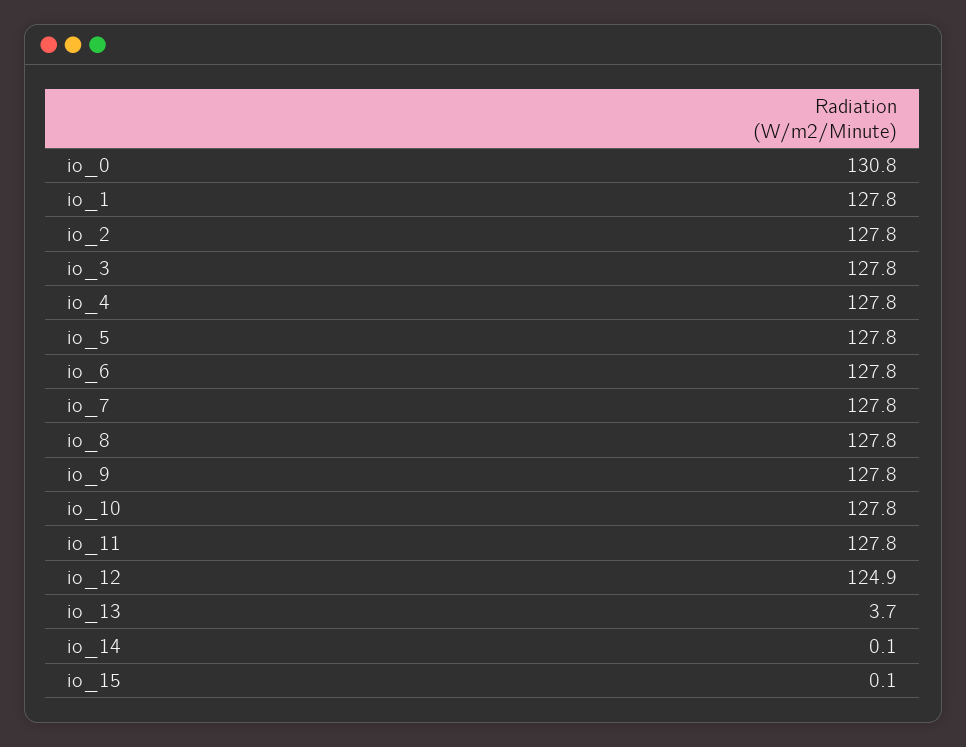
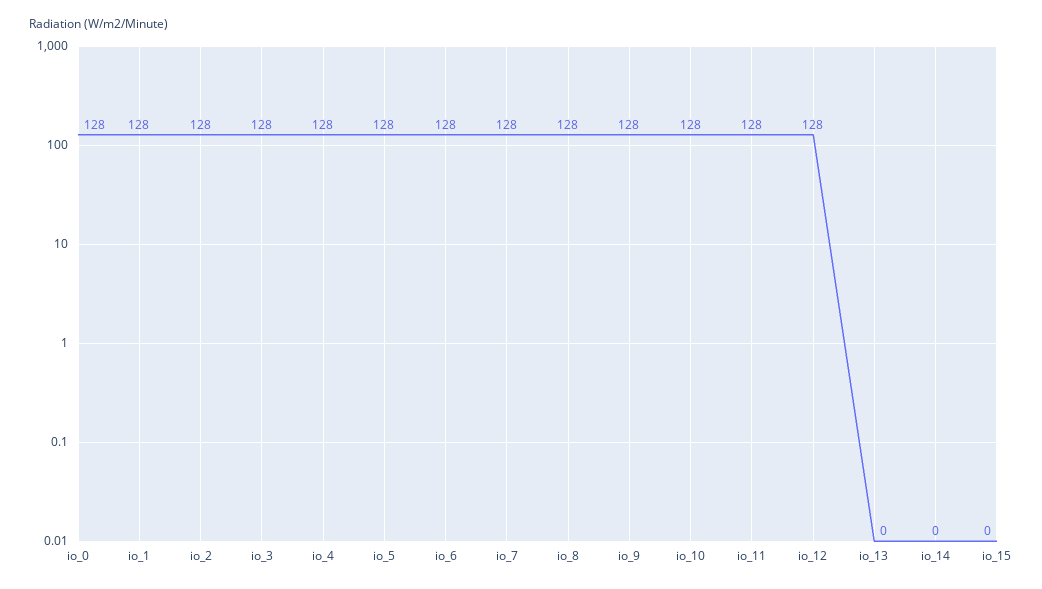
io_0: 130.8 -> 128
io_12: 124.9 -> 128
io_13: 3.7 -> 0

